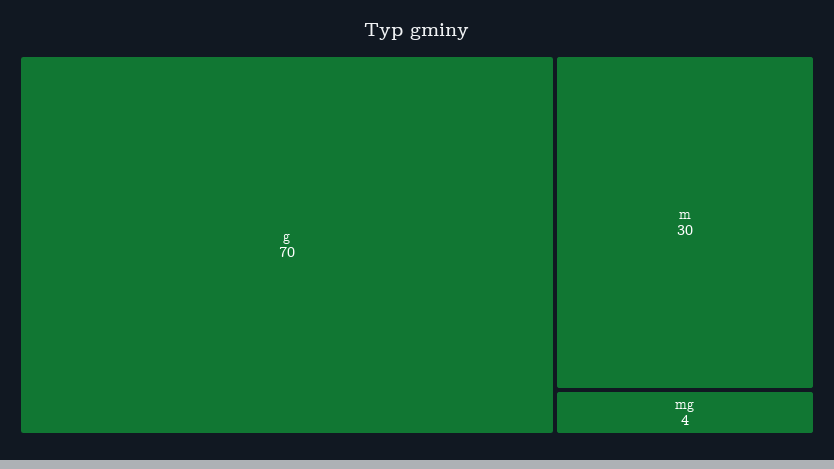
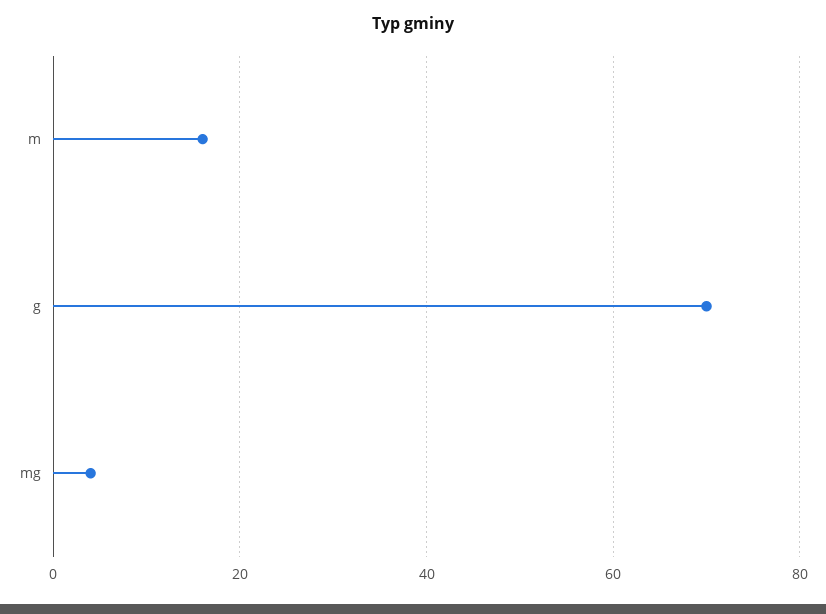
m: 30 -> 15

